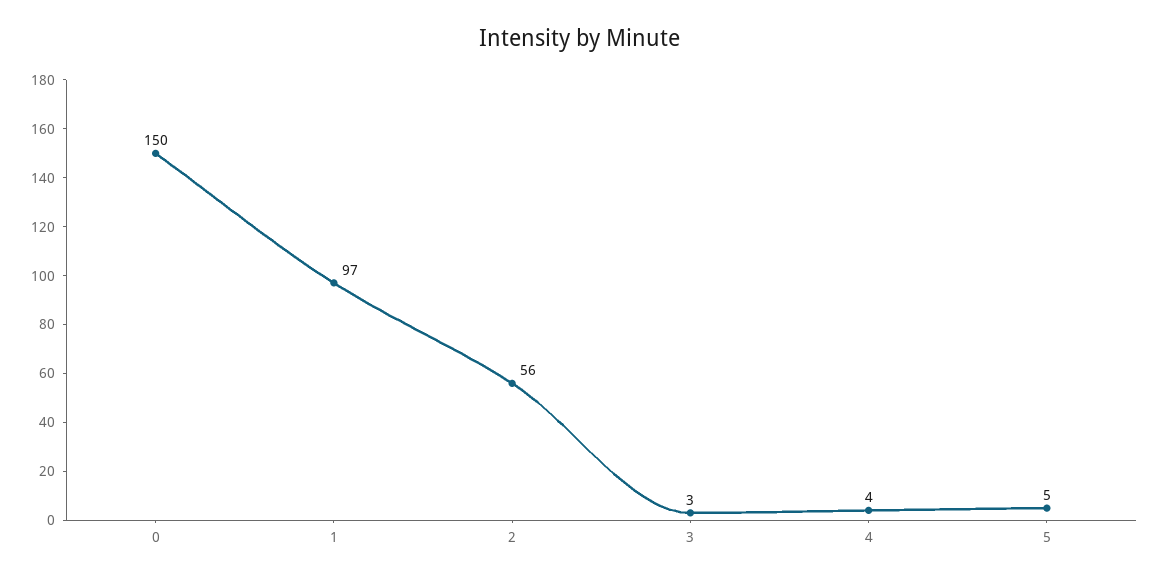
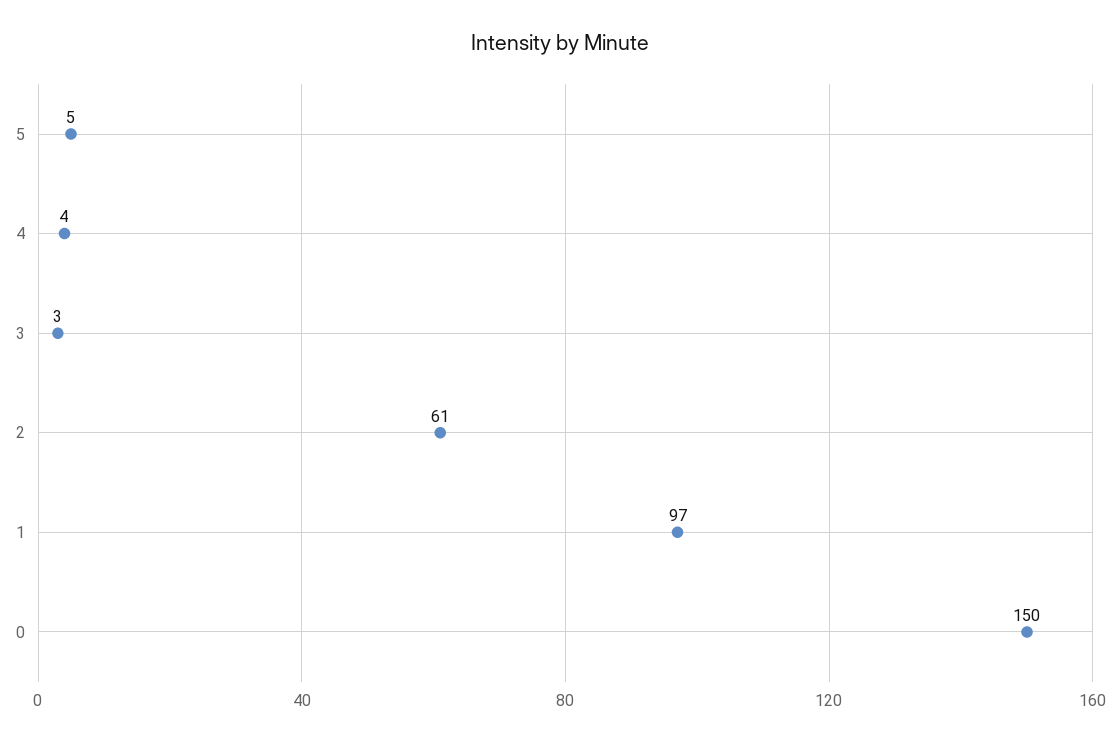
2: 56 -> 61

